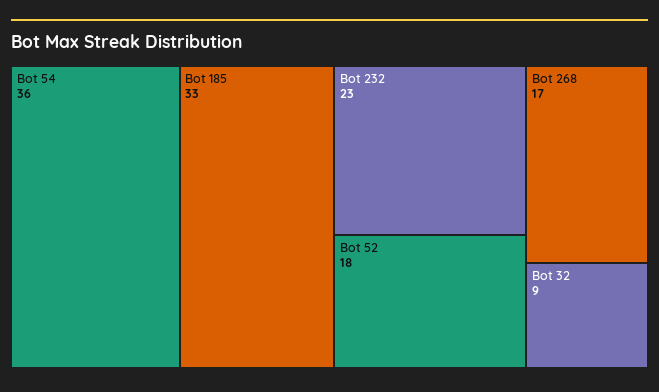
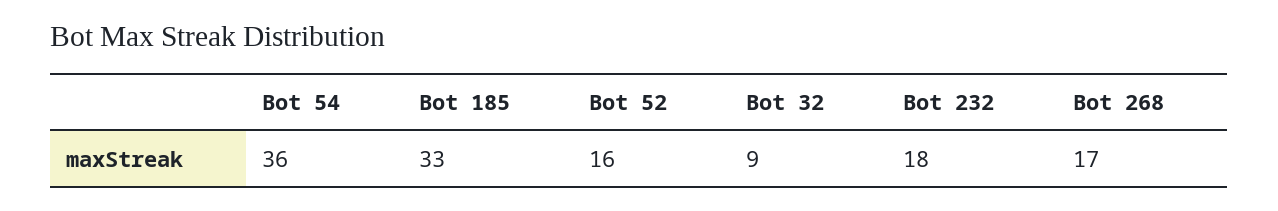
Bot 232: 23 -> 18
Bot 52: 18 -> 16

